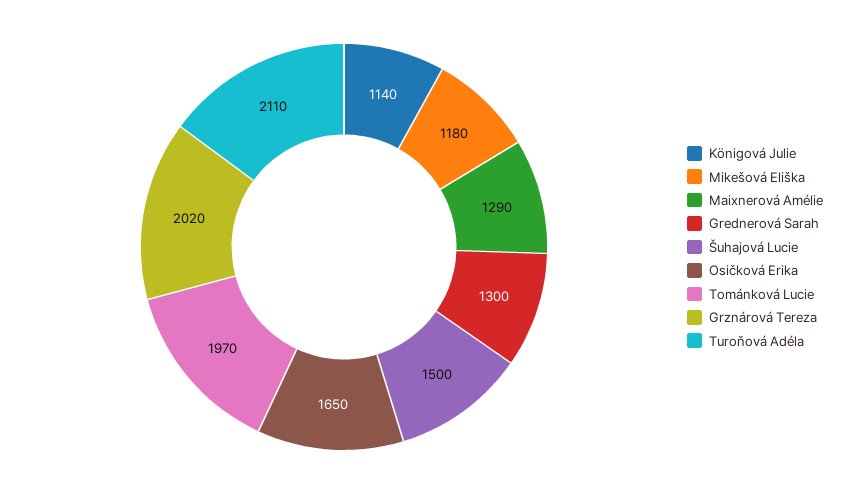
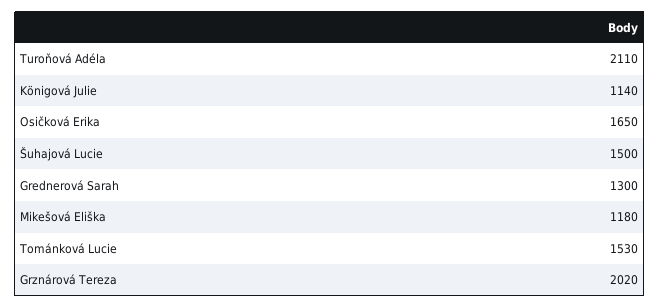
Maixnerová Amélie: 1290 -> none
Tománková Lucie: 1970 -> 1530

